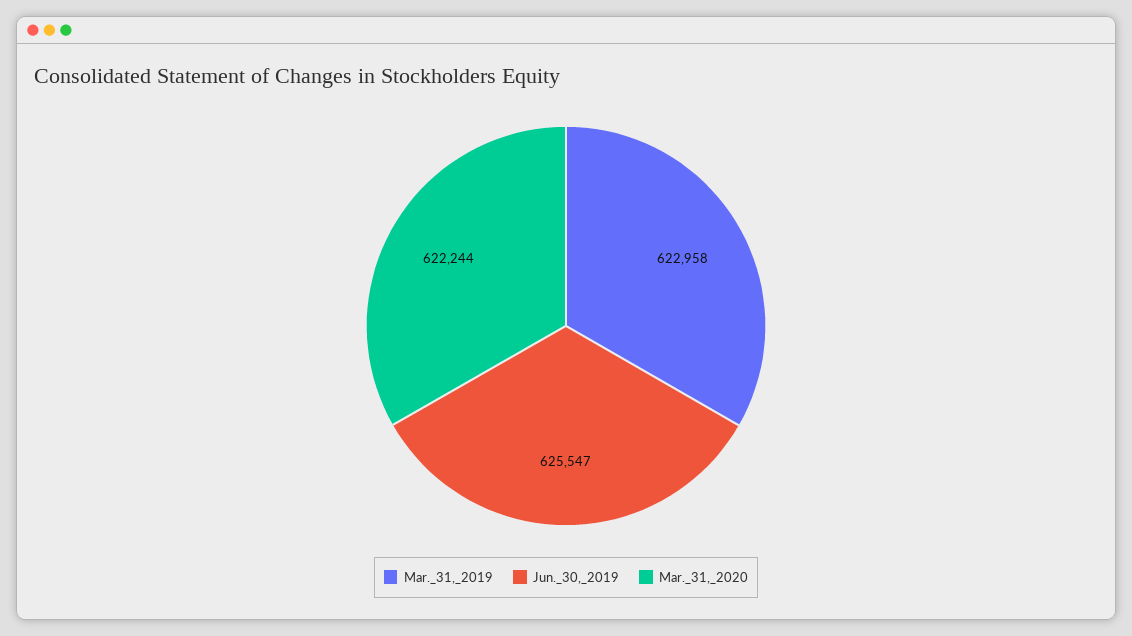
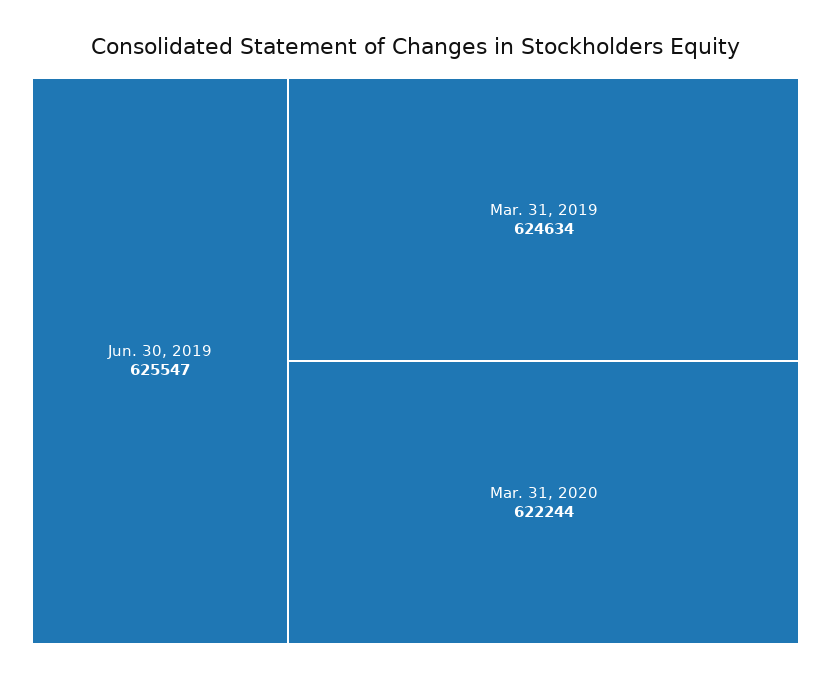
Mar._31,_2019: 622958 -> 624634

